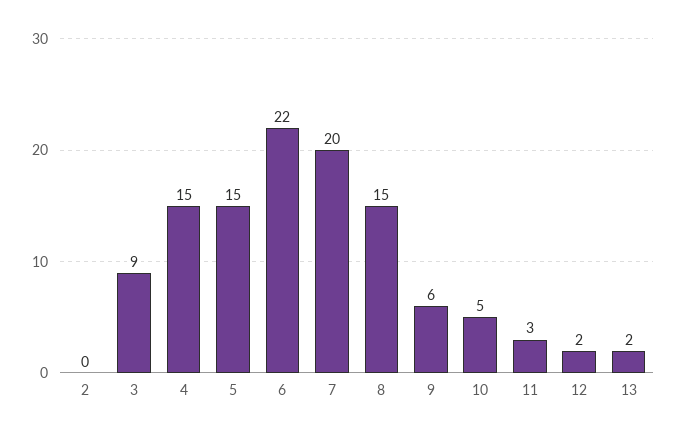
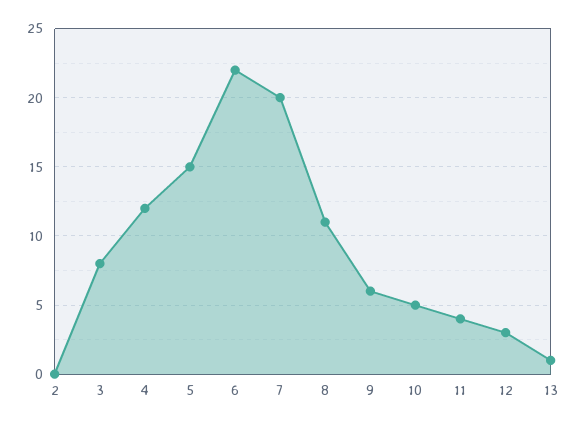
3: 9 -> 8
4: 15 -> 12
8: 15 -> 11
11: 3 -> 4
12: 2 -> 3
13: 2 -> 1

